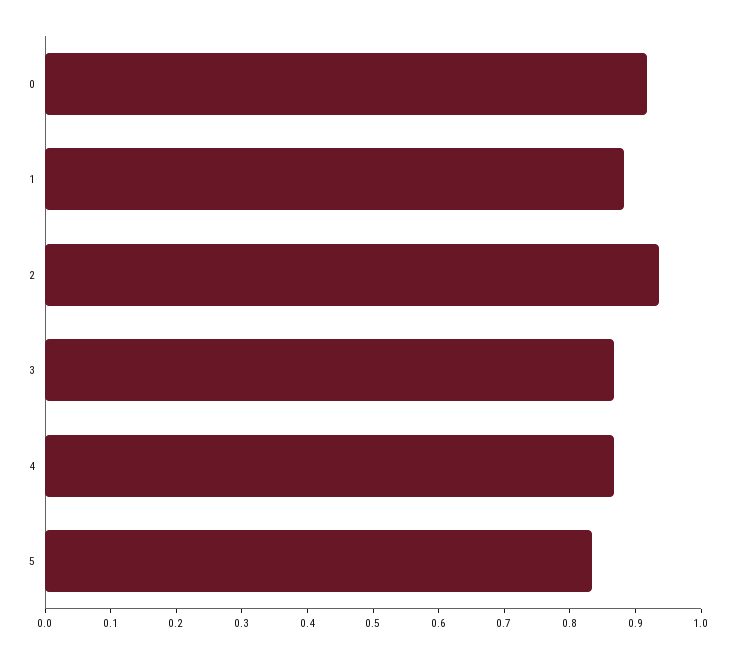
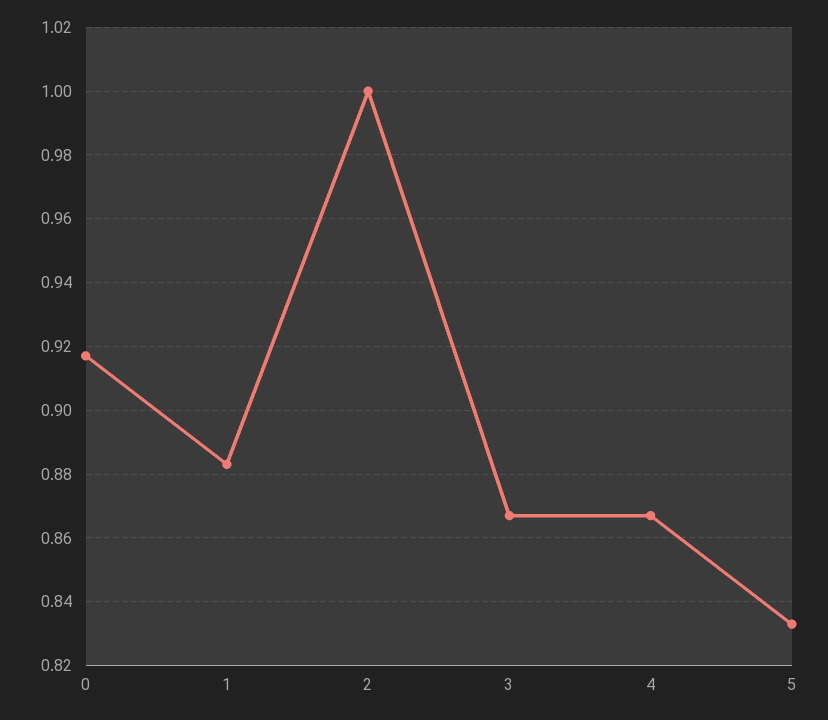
2: 0.94 -> 1

